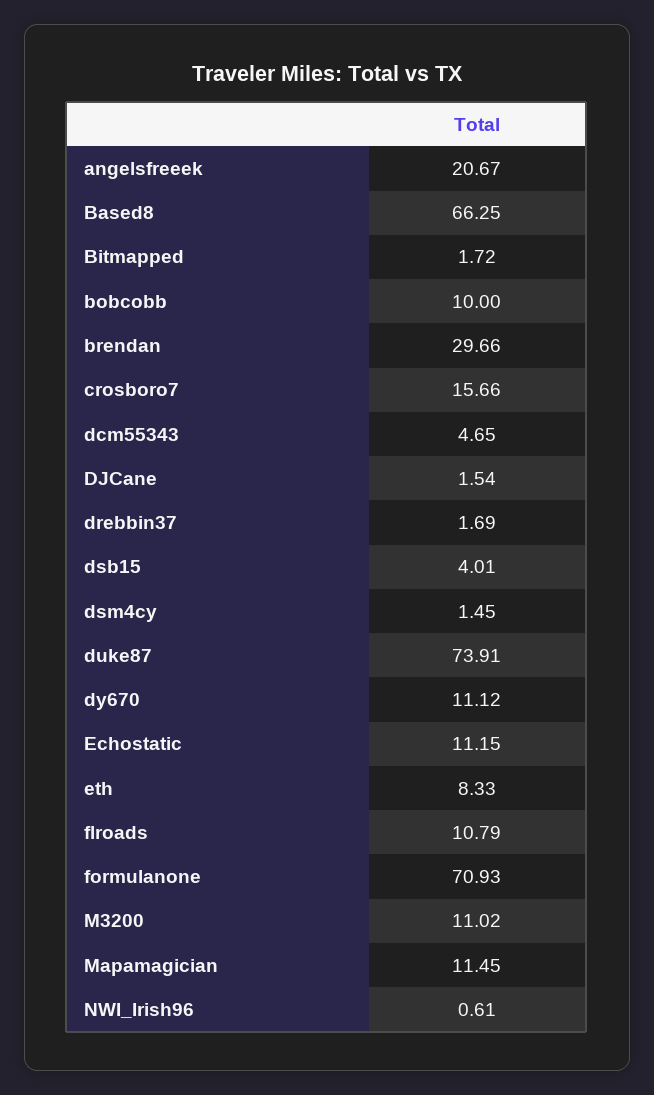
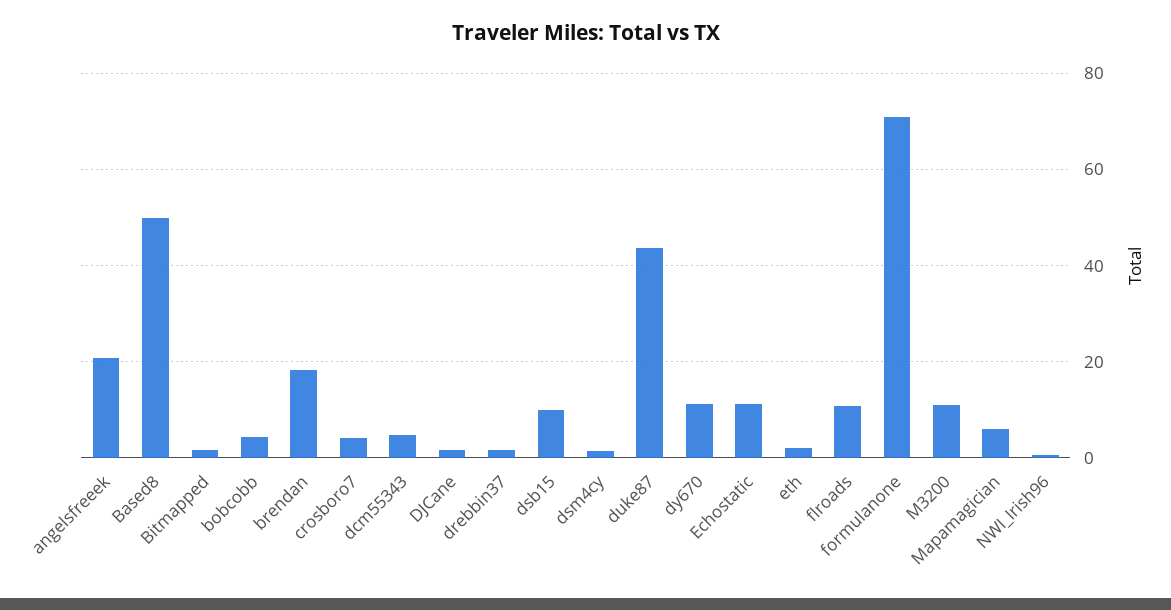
Based8: 66.25 -> 50
bobcobb: 10 -> 4
brendan: 29.66 -> 18
crosboro7: 15.66 -> 4
dsb15: 4.01 -> 10
duke87: 73.91 -> 44
eth: 8.33 -> 2
Mapamagician: 11.45 -> 6

